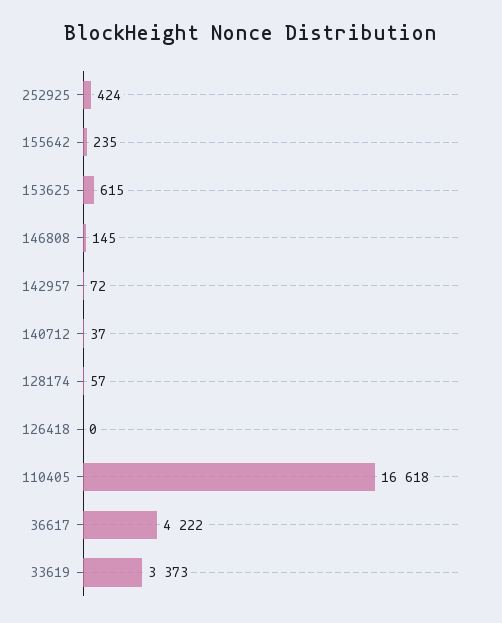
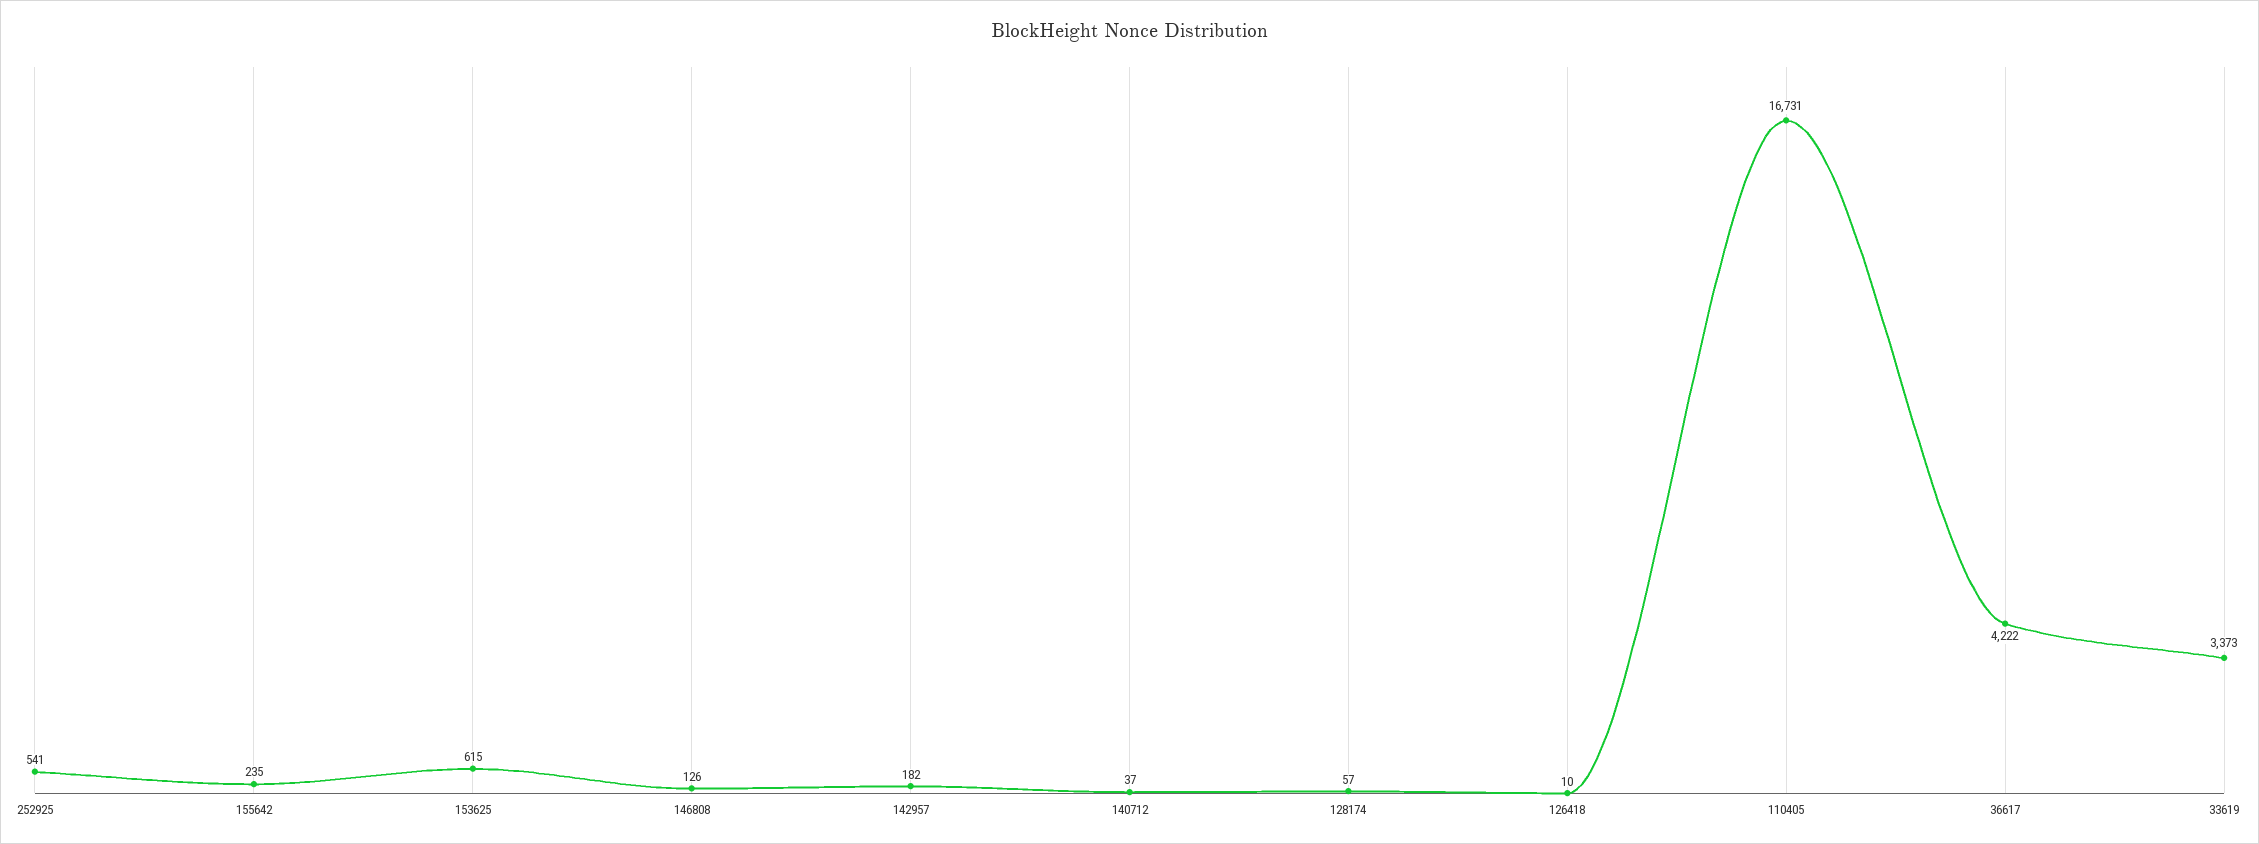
252925: 424 -> 541
146808: 145 -> 126
142957: 72 -> 182
126418: 0 -> 10
110405: 16618 -> 16731

